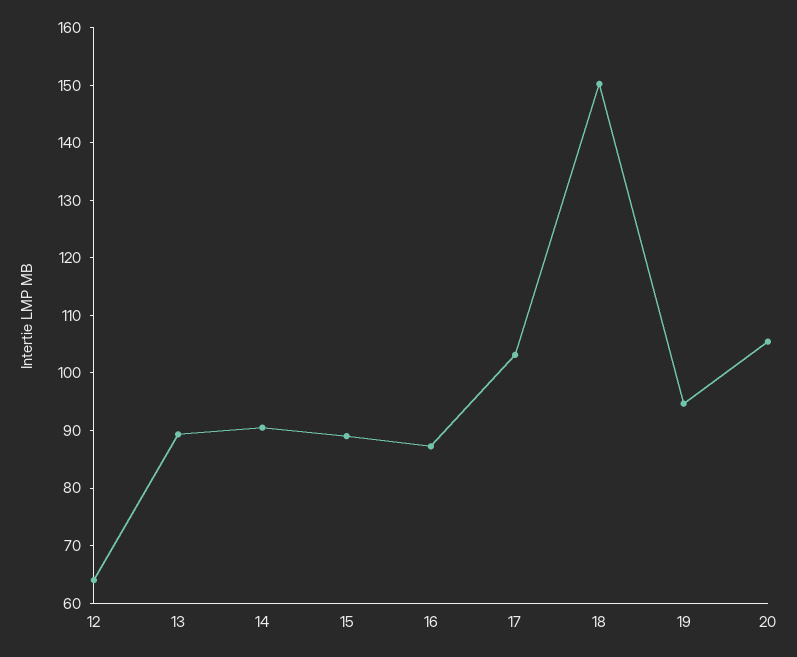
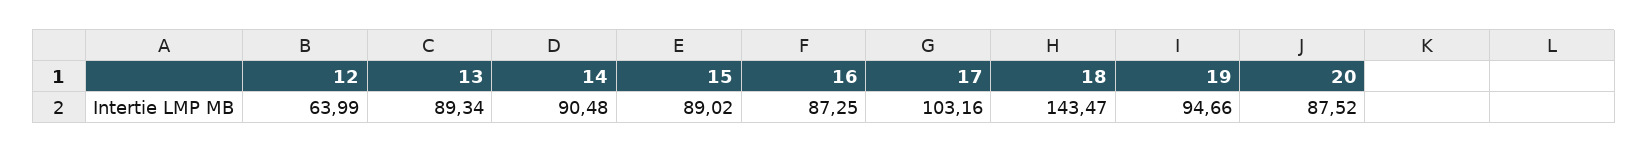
18: 150 -> 143.47
20: 106 -> 87.52

